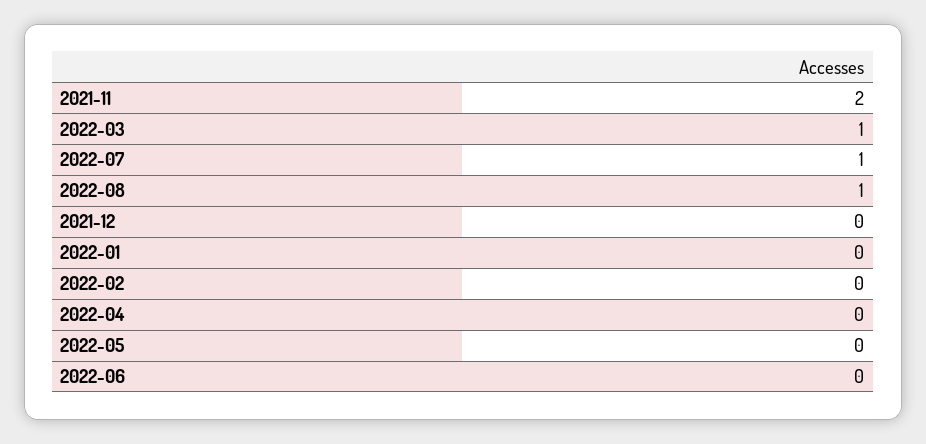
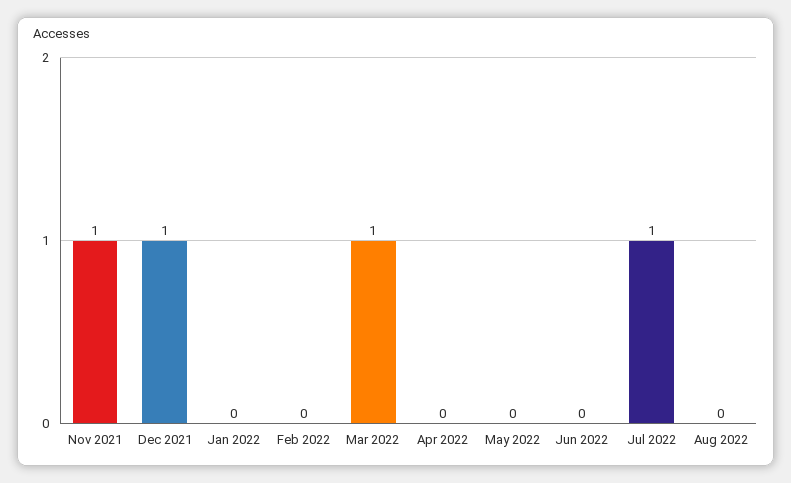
2021-11: 2 -> 1
2022-08: 1 -> 0
2021-12: 0 -> 1

